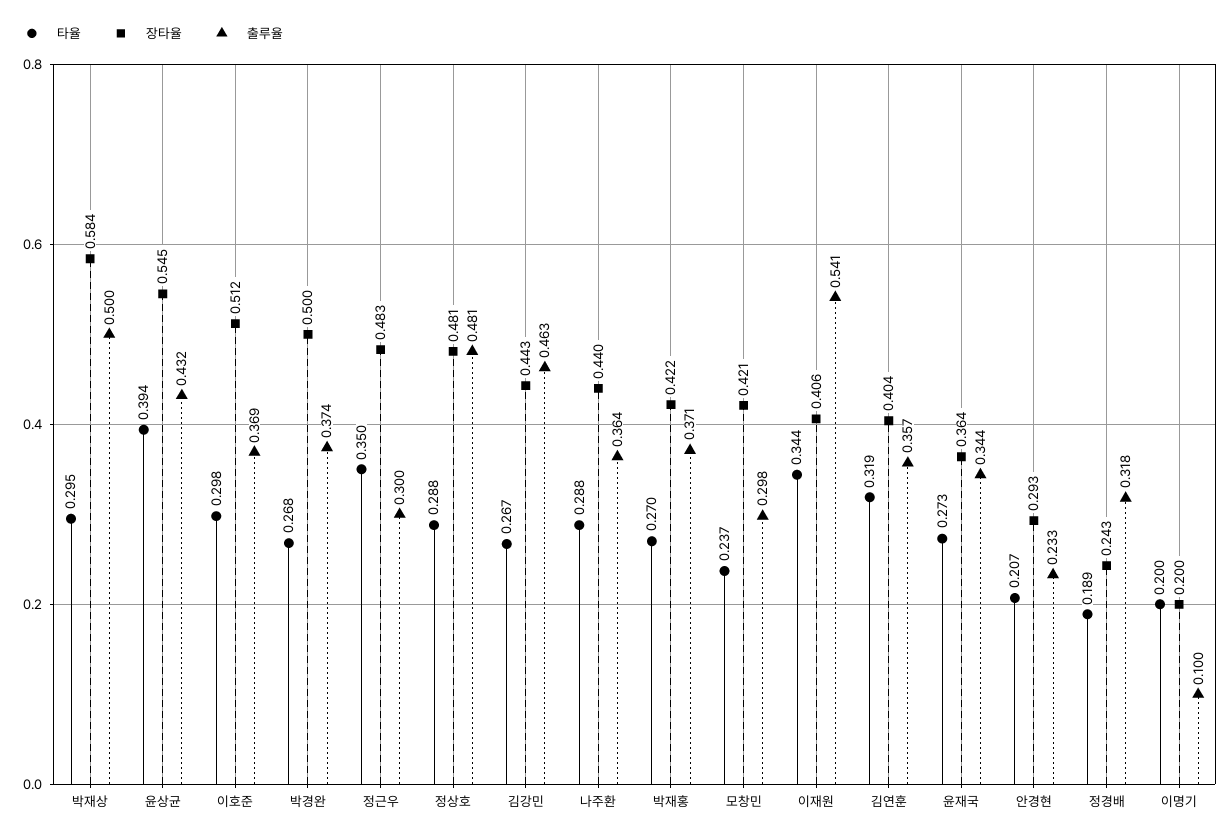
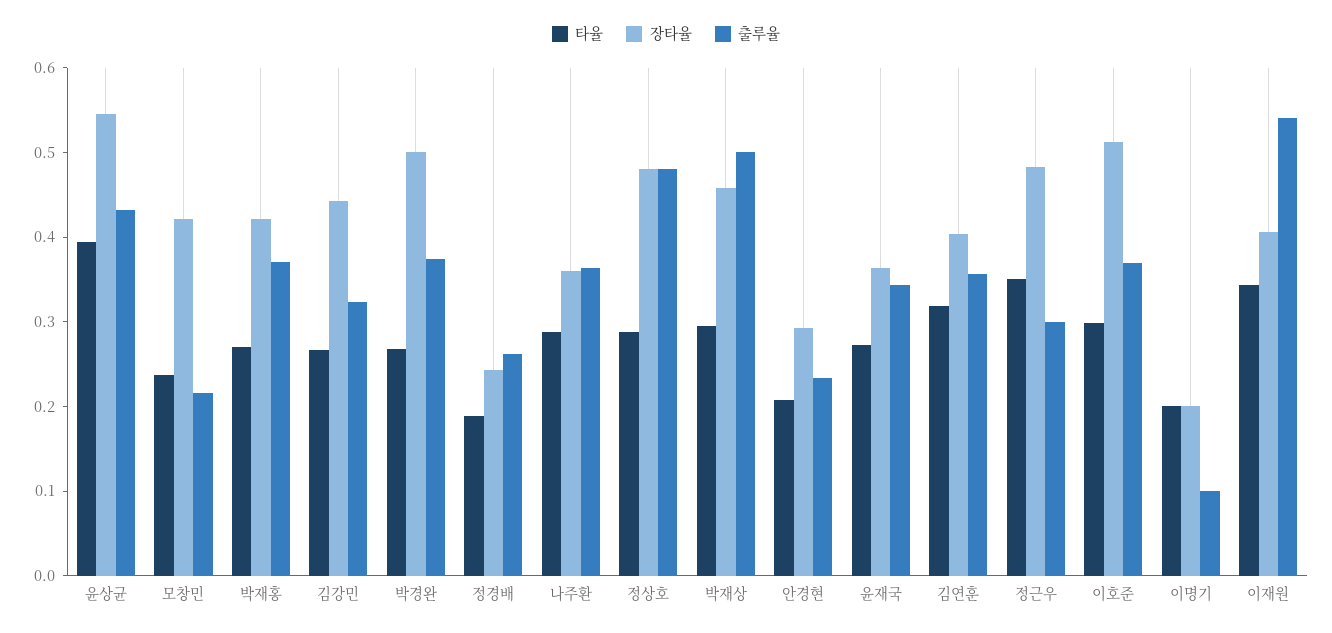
장타율, 박재상: 0.584 -> 0.46
출루율, 김강민: 0.463 -> 0.32
장타율, 나주환: 0.44 -> 0.36
출루율, 모창민: 0.298 -> 0.22
출루율, 정경배: 0.318 -> 0.26

